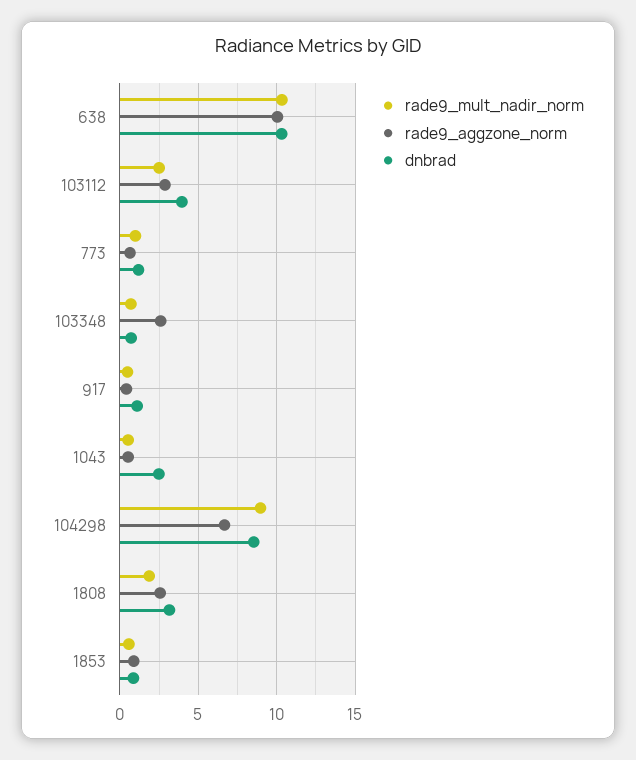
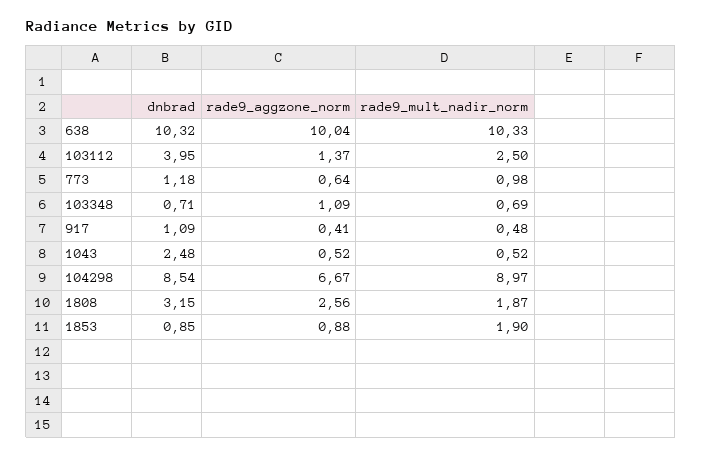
rade9_aggzone_norm, 103112: 3 -> 1.37
rade9_aggzone_norm, 103348: 2.5 -> 1.09
rade9_mult_nadir_norm, 1853: 0.5 -> 1.9

